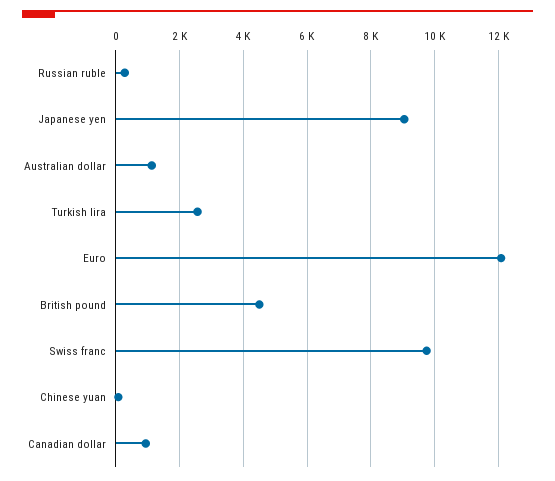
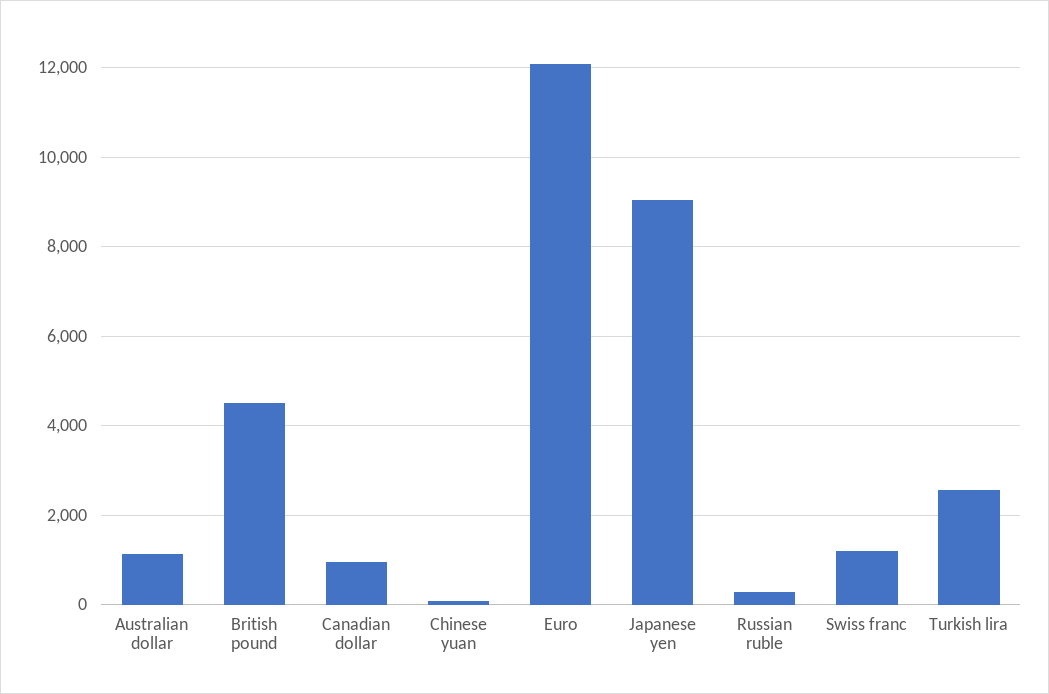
Swiss franc: 9800 -> 1200

